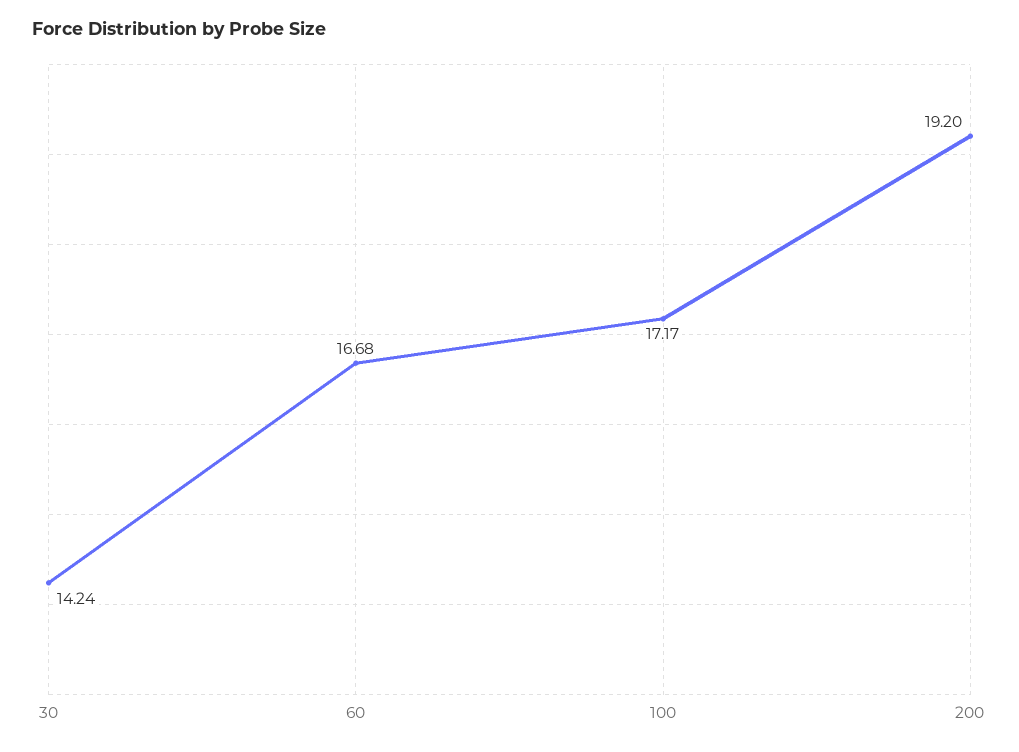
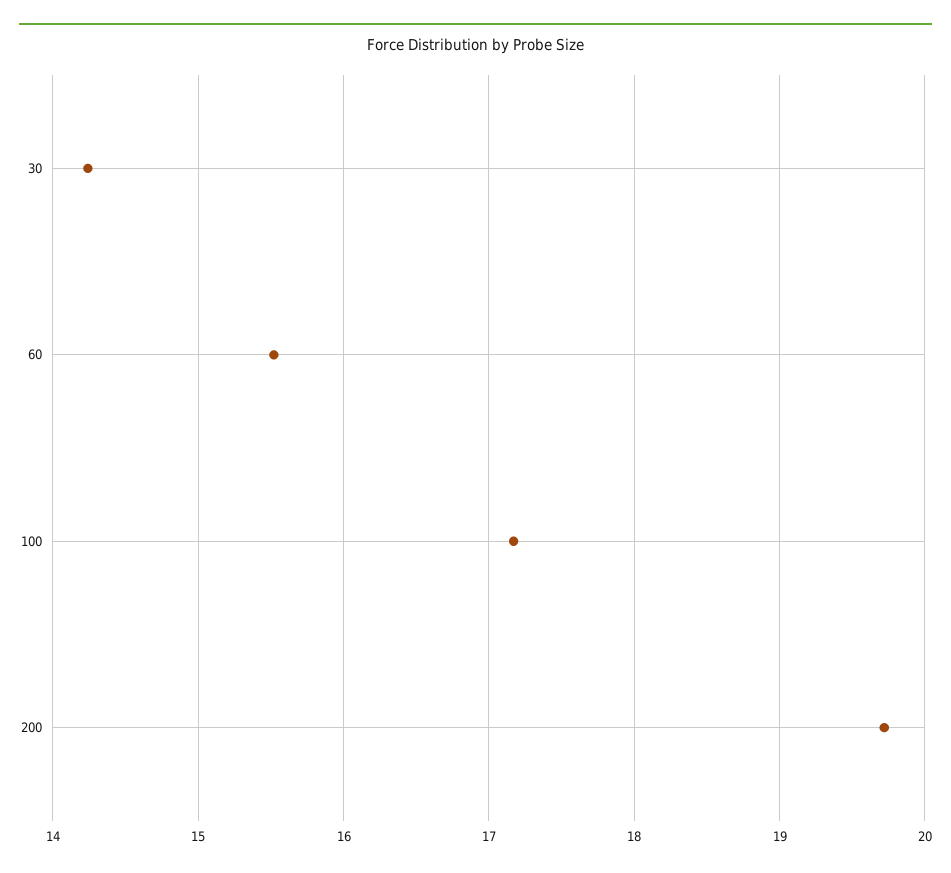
60: 16.68 -> 15.5
200: 19.2 -> 19.7

